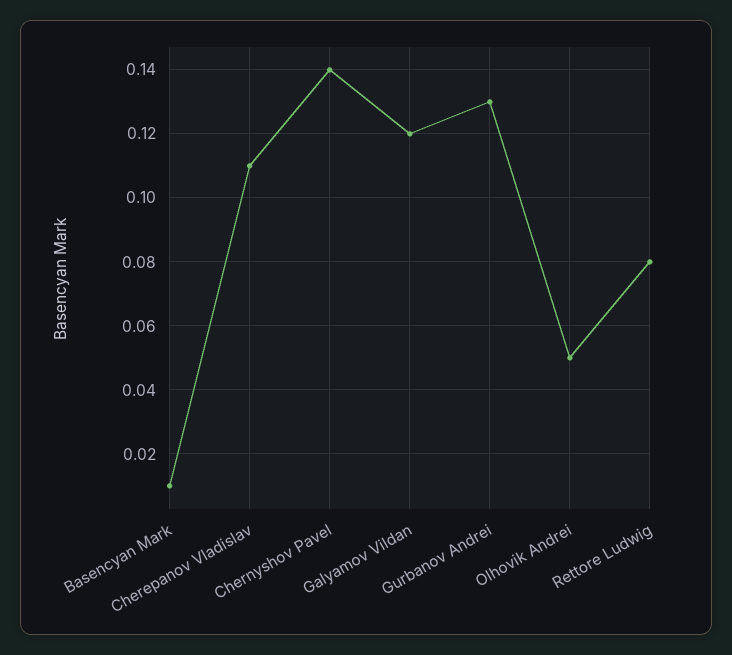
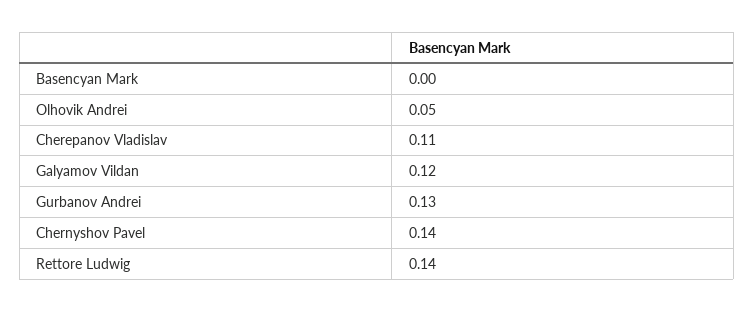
Basencyan Mark: 0.01 -> 0
Rettore Ludwig: 0.08 -> 0.14

